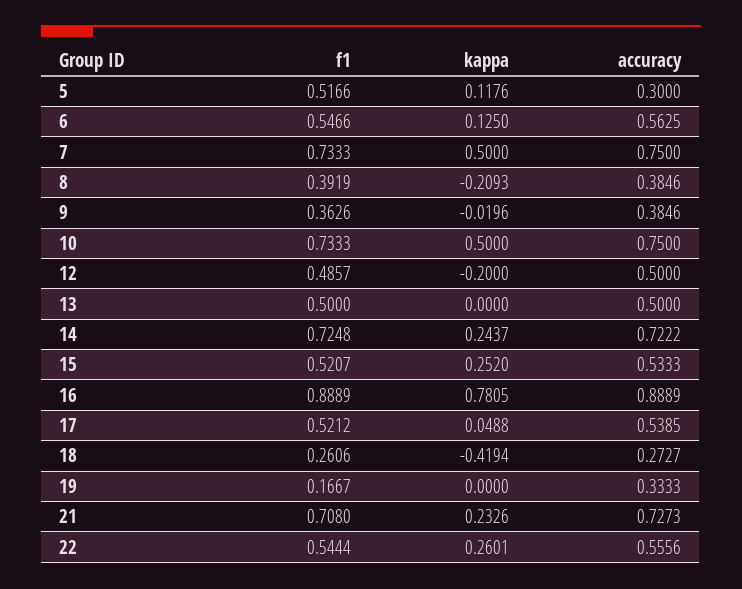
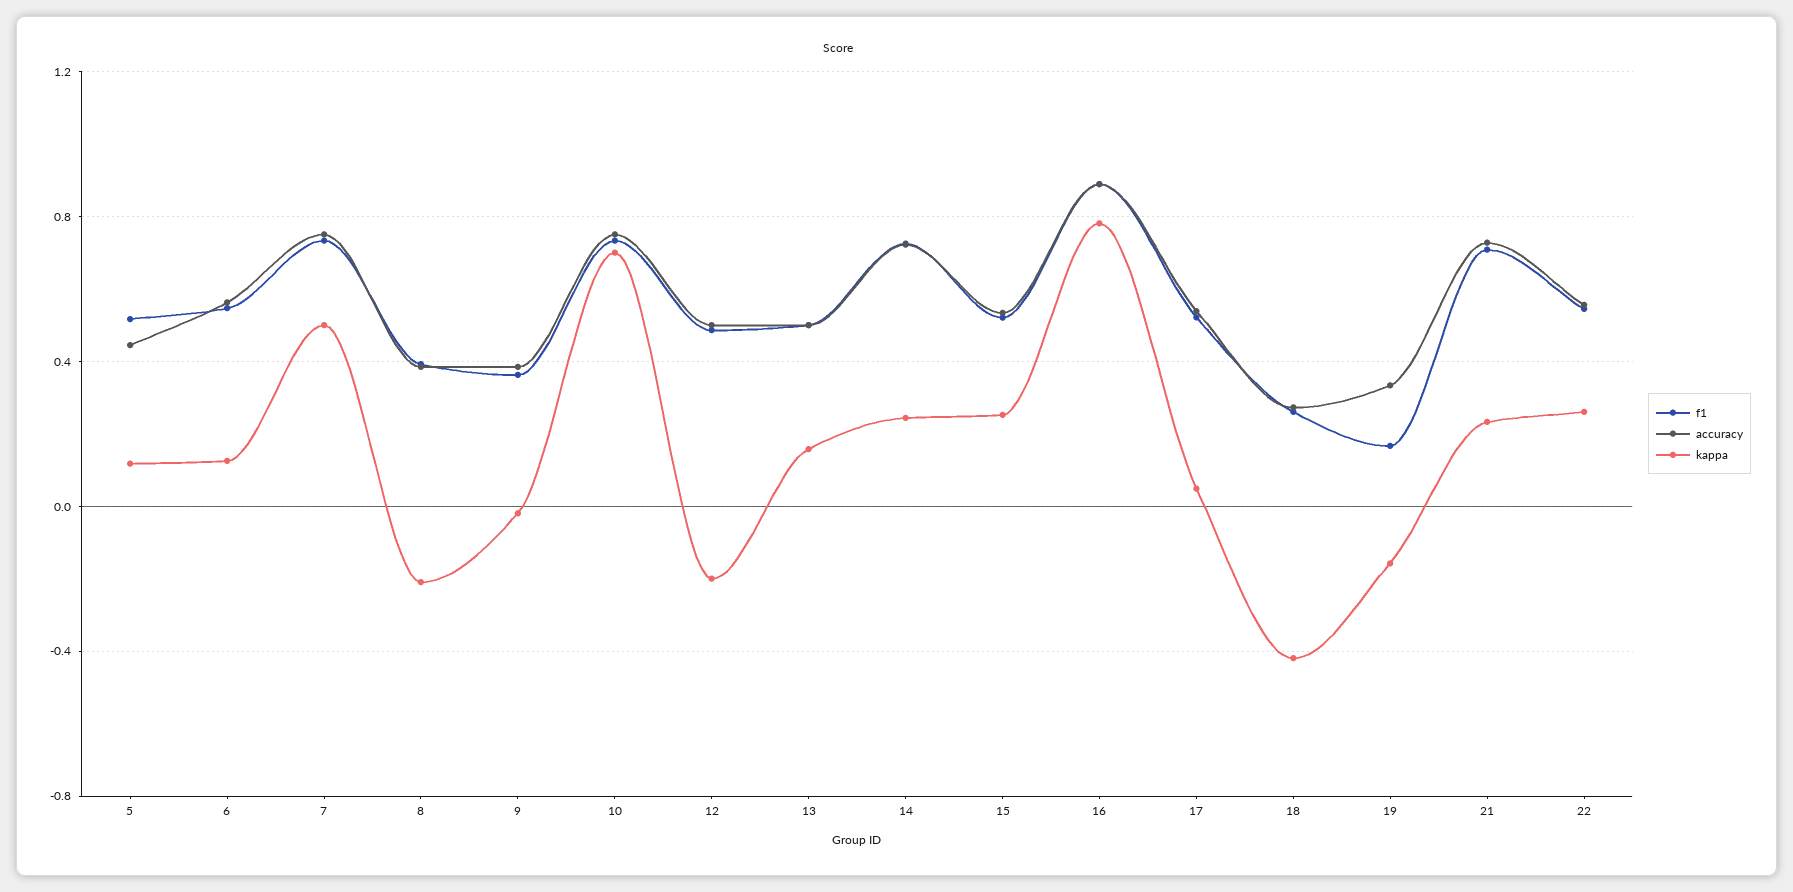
accuracy, 5: 0.3 -> 0.45
kappa, 10: 0.5 -> 0.7
kappa, 13: 0 -> 0.15
kappa, 19: 0 -> -0.15

